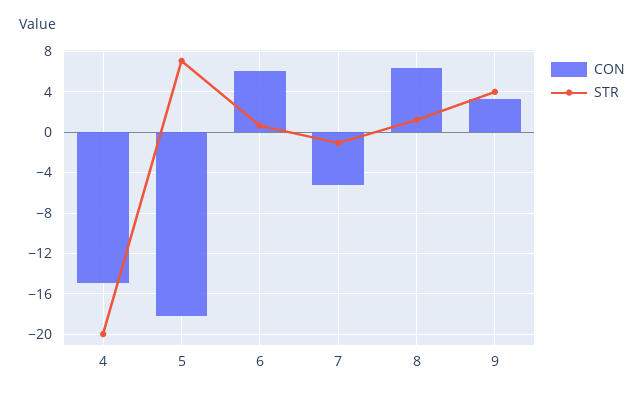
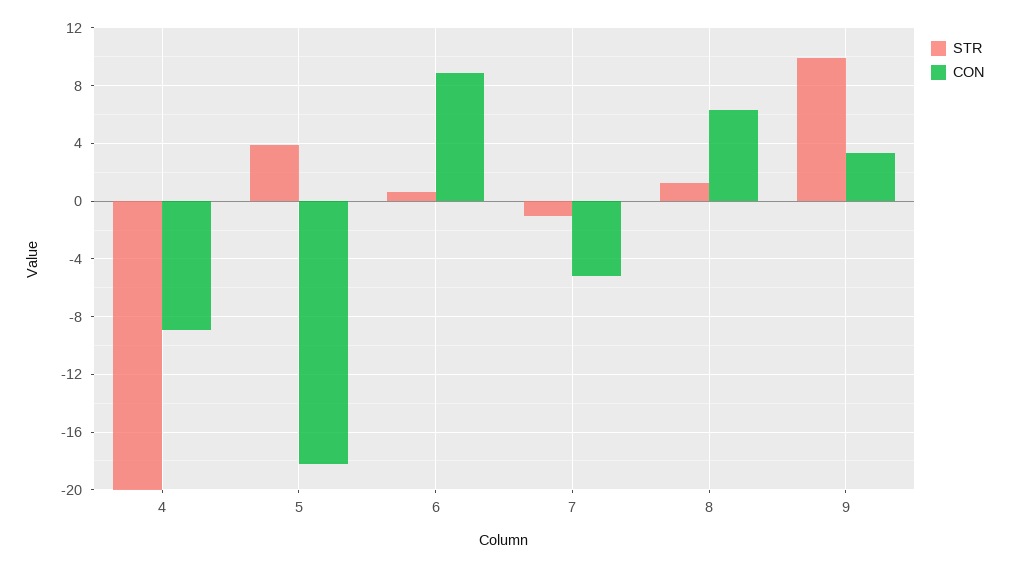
CON, 4: -15 -> -9
STR, 5: 7 -> 4
CON, 6: 6 -> 9
STR, 9: 4 -> 10

